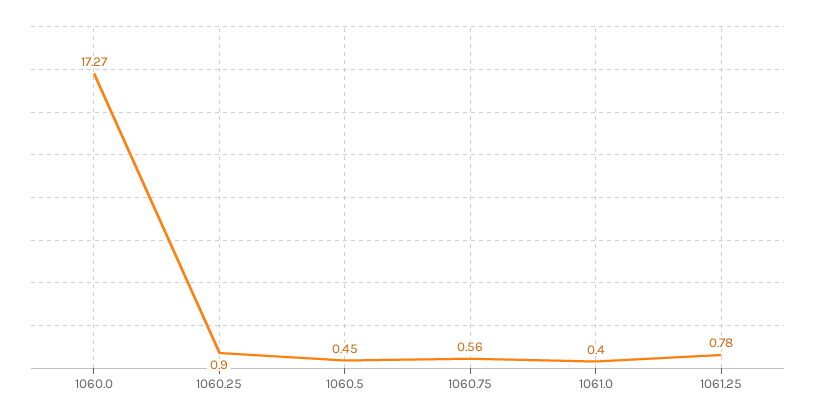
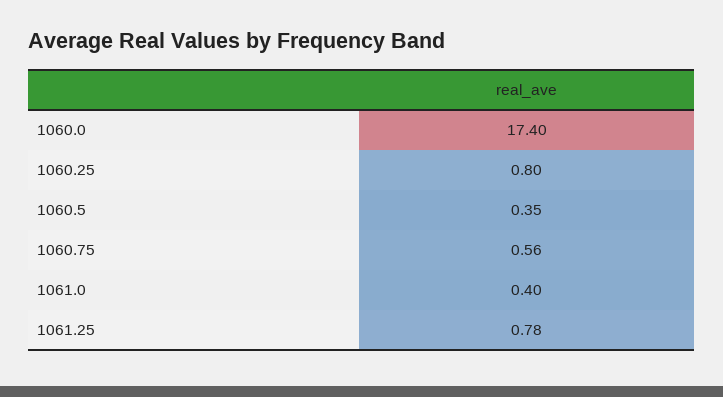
1060.0: 17.27 -> 17.4
1060.25: 0.9 -> 0.8
1060.5: 0.45 -> 0.35

